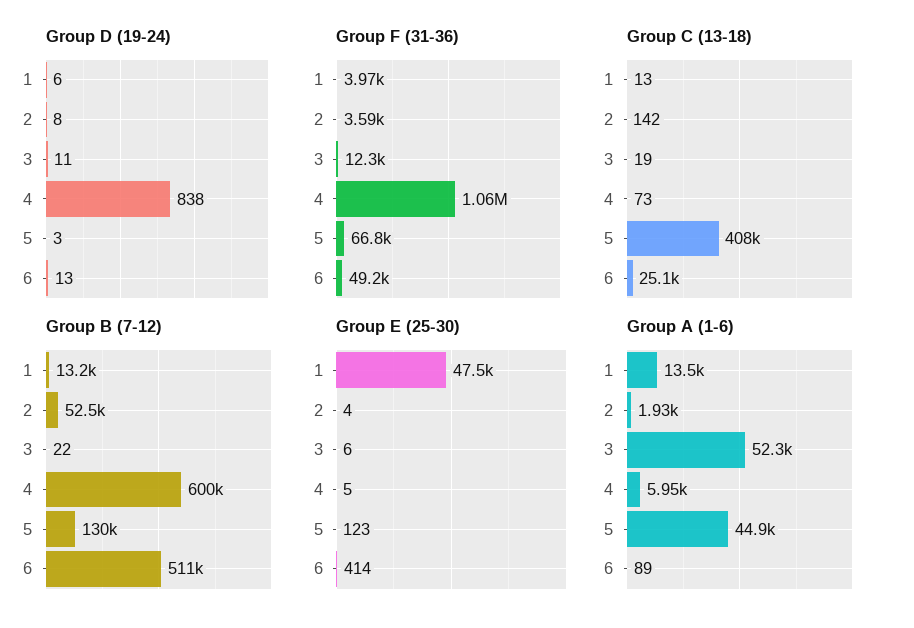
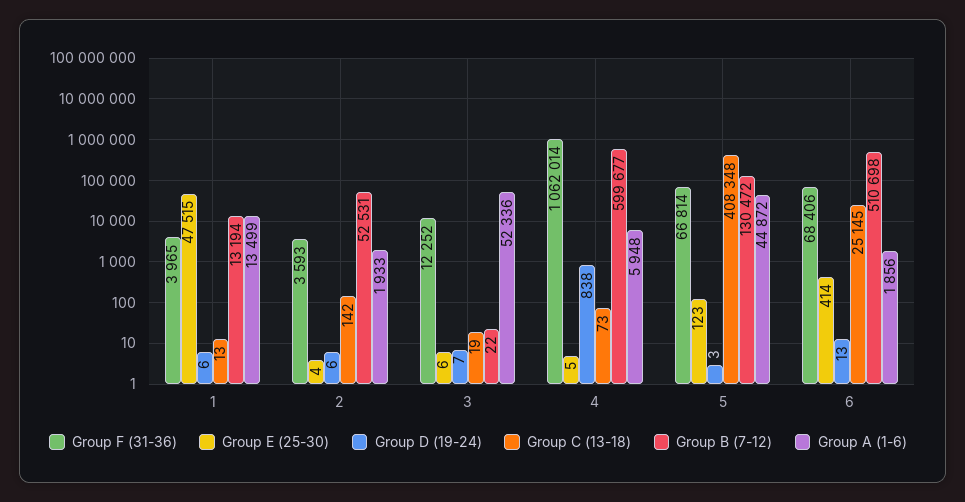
Group D (19-24), 2: 8 -> 6
Group D (19-24), 3: 11 -> 7
Group F (31-36), 6: 49200 -> 68406
Group A (1-6), 6: 89 -> 1856

